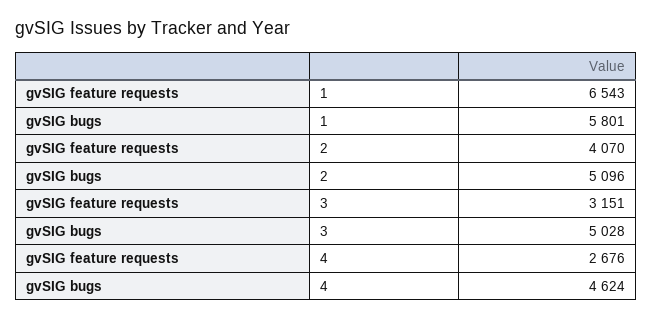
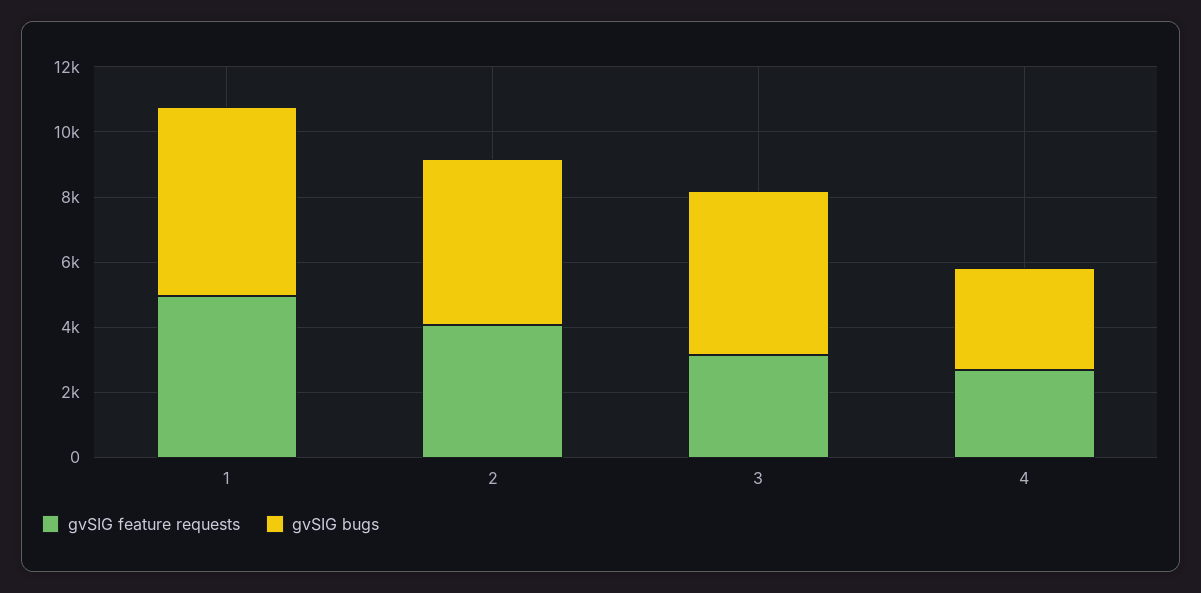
gvSIG feature requests, 1: 6543 -> 5000
gvSIG bugs, 4: 4624 -> 3000

